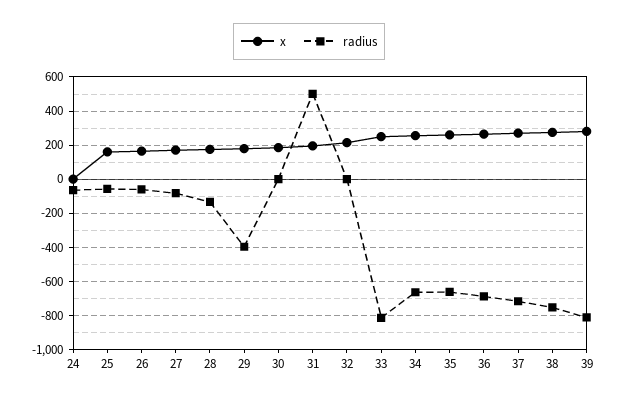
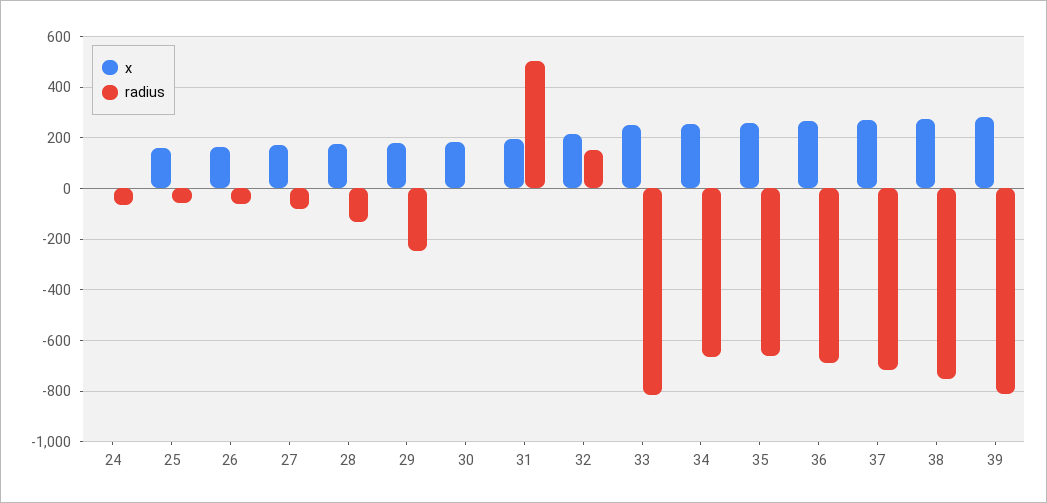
radius, 29: -400 -> -250
radius, 32: 0 -> 150

